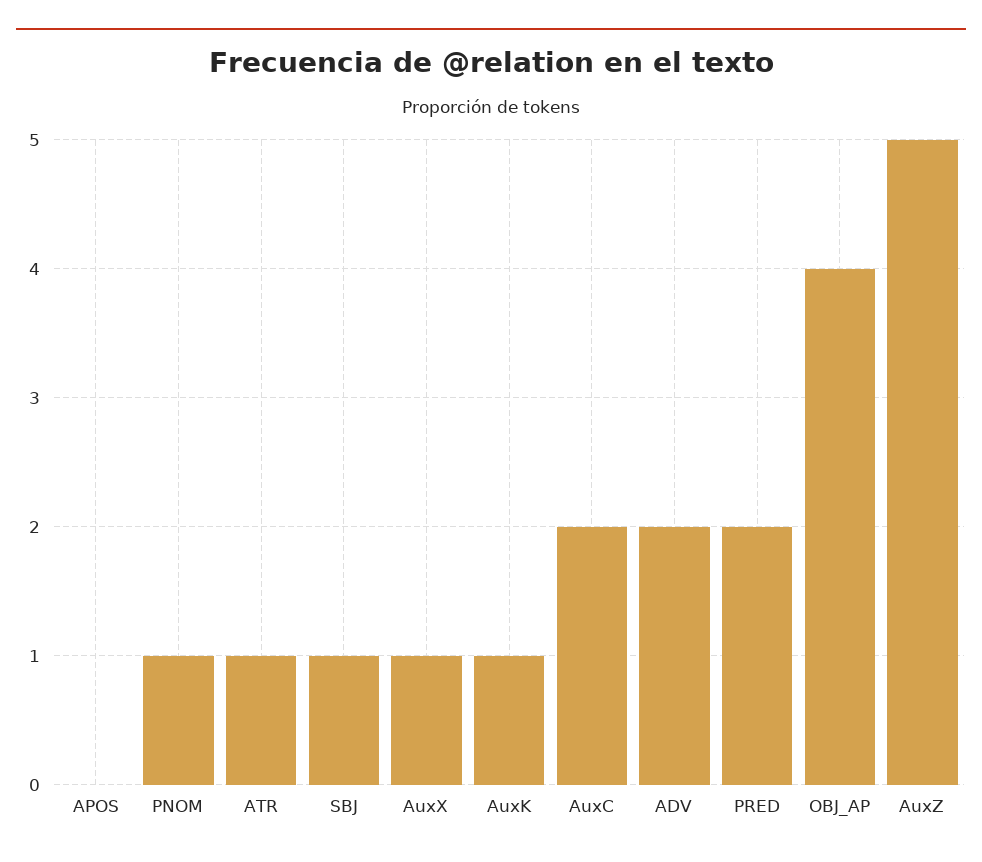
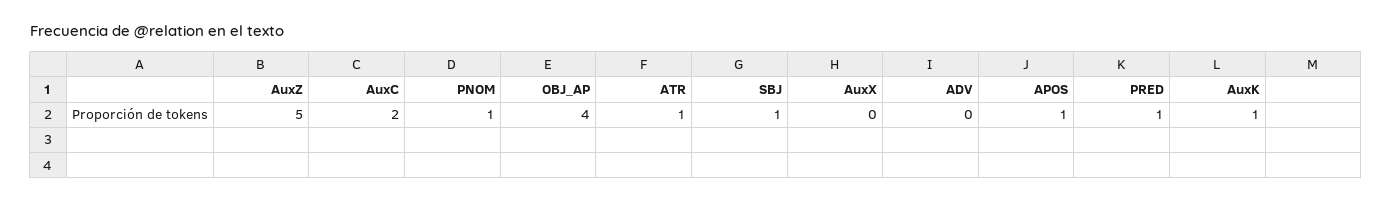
APOS: 0 -> 1
AuxX: 1 -> 0
ADV: 2 -> 0
PRED: 2 -> 1

